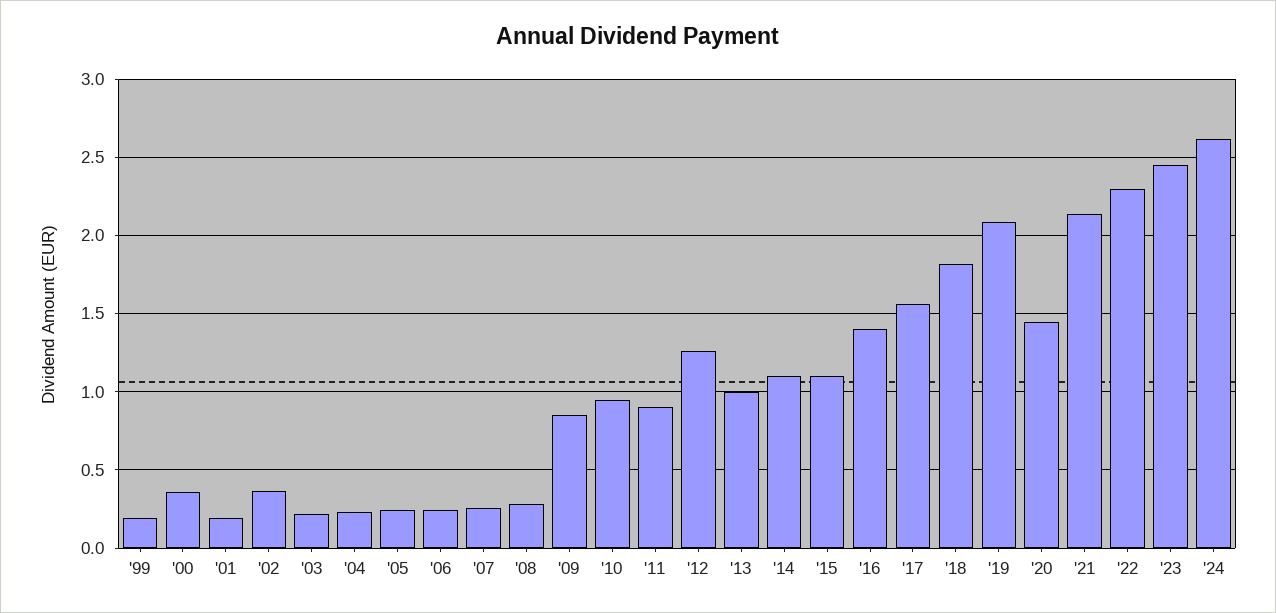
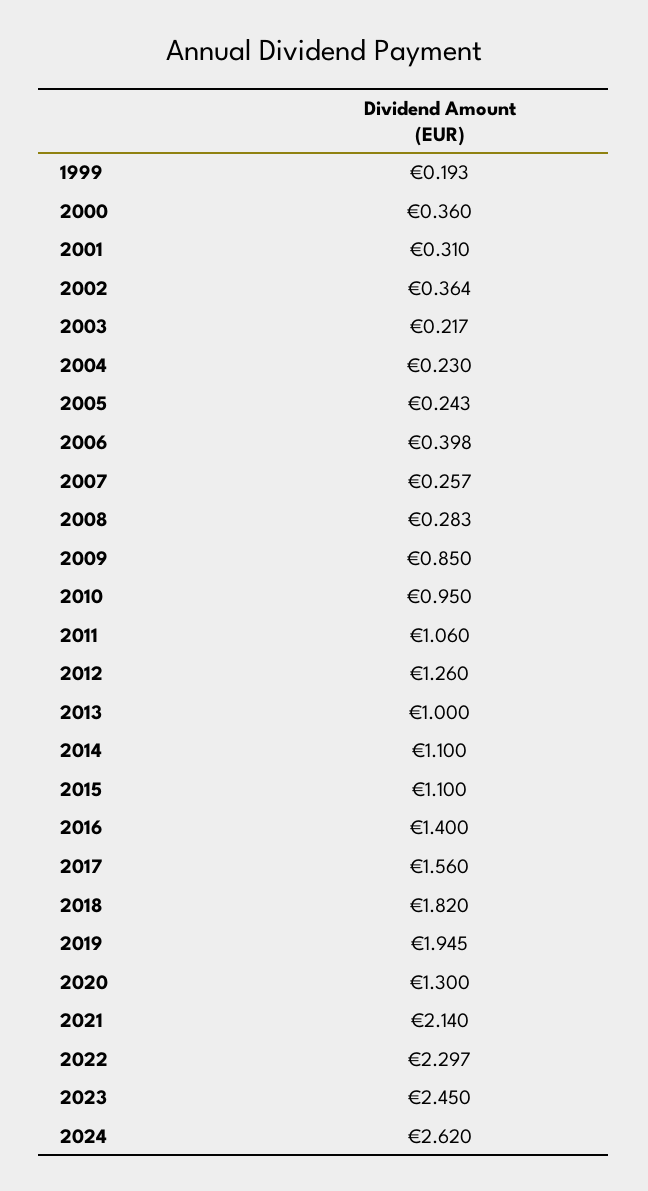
'01: 0.2 -> 0.31
'06: 0.25 -> 0.398
'11: 0.9 -> 1.06
'19: 2.1 -> 1.945
'20: 1.45 -> 1.3

